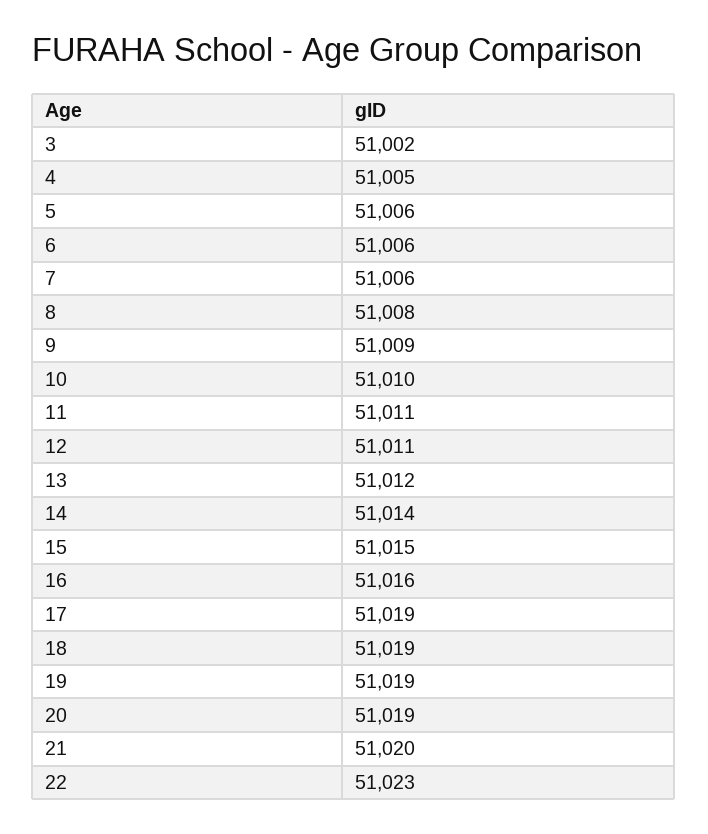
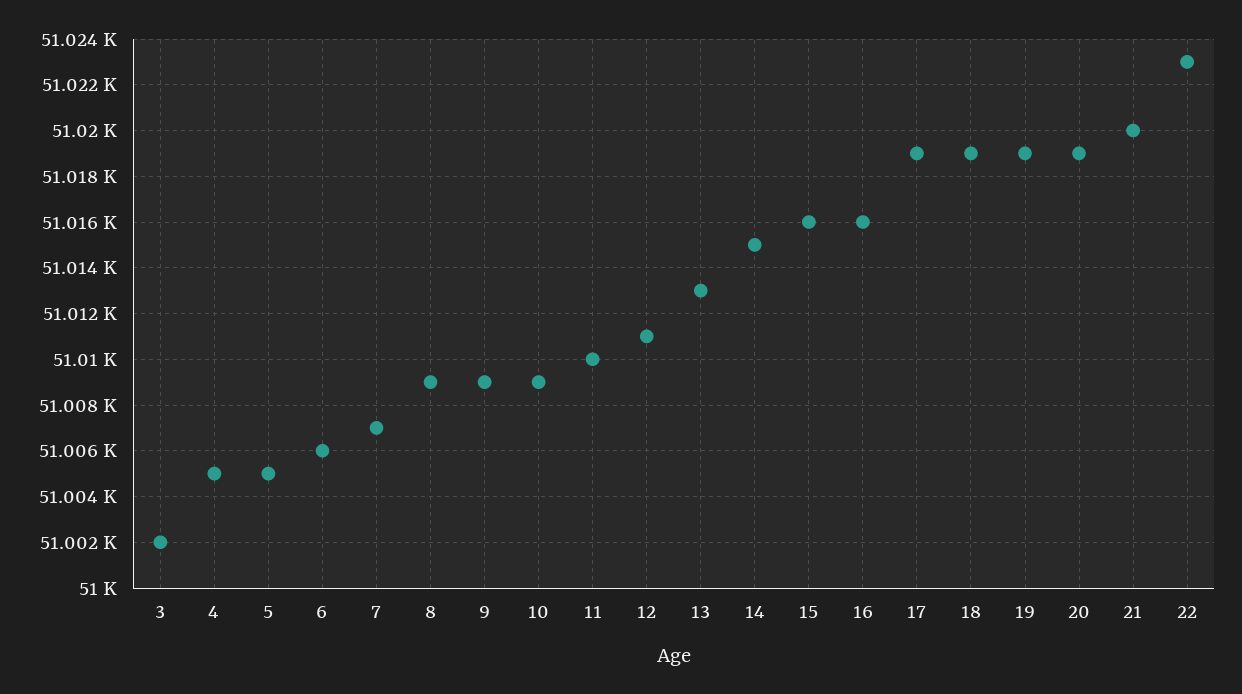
5: 51006 -> 51005
7: 51006 -> 51007
8: 51008 -> 51009
10: 51010 -> 51009
11: 51011 -> 51010
13: 51012 -> 51013
14: 51014 -> 51015
15: 51015 -> 51016

